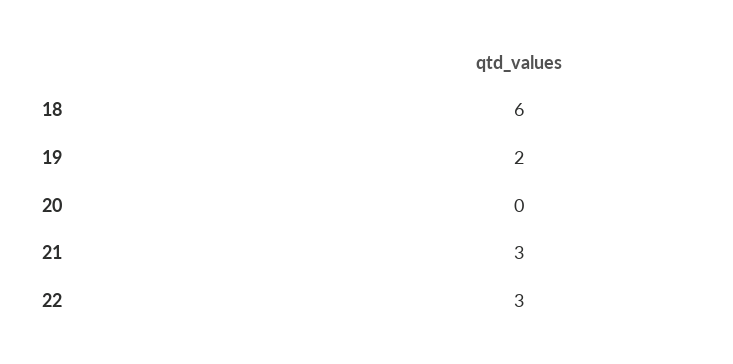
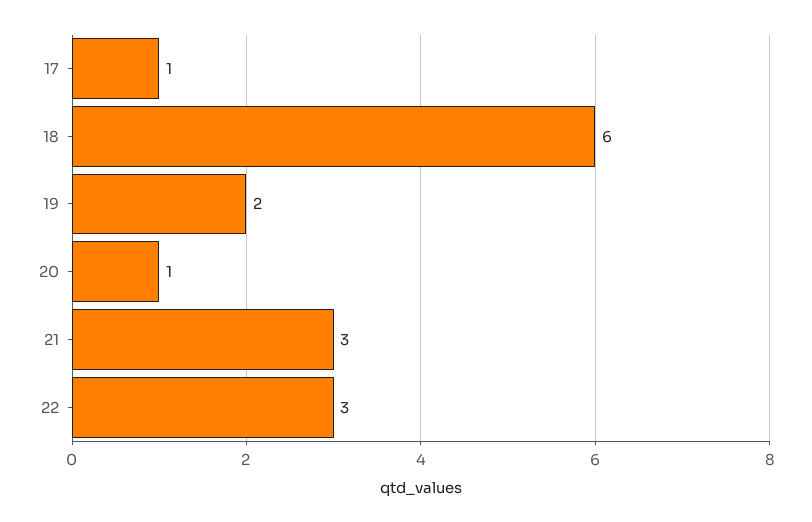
20: 0 -> 1
17: none -> 1

